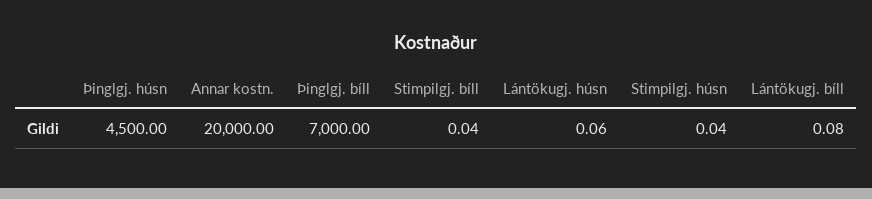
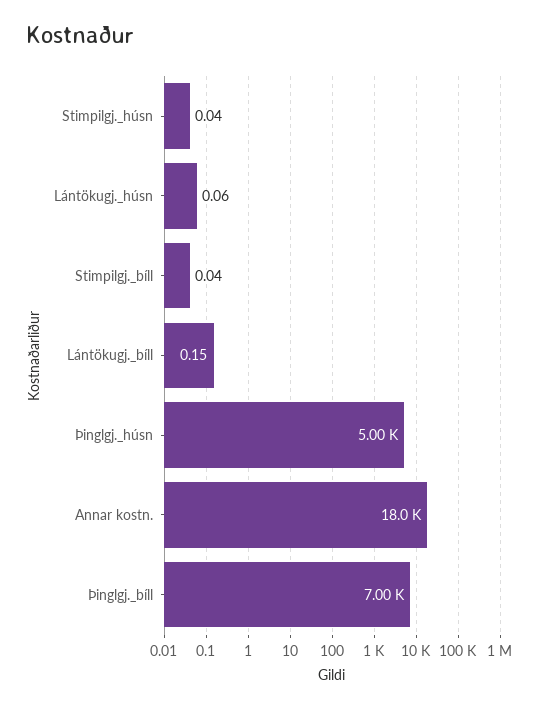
Þinglgj. húsn: 4500 -> 5000
Annar kostn.: 20000 -> 18000
Lántökugj. bíll: 0.08 -> 0.15

